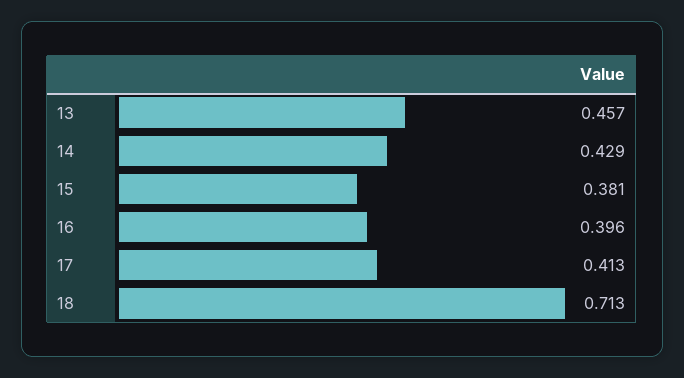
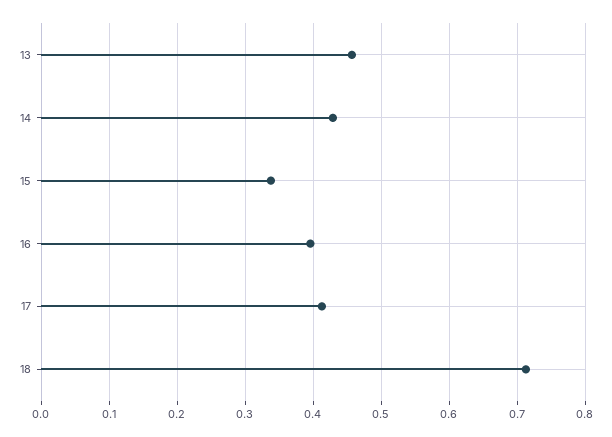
15: 0.381 -> 0.34

